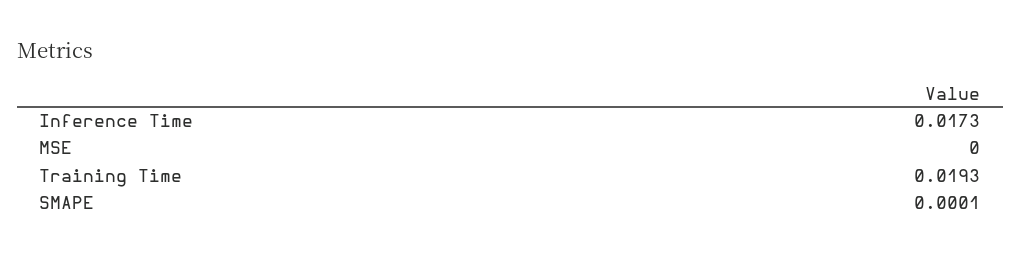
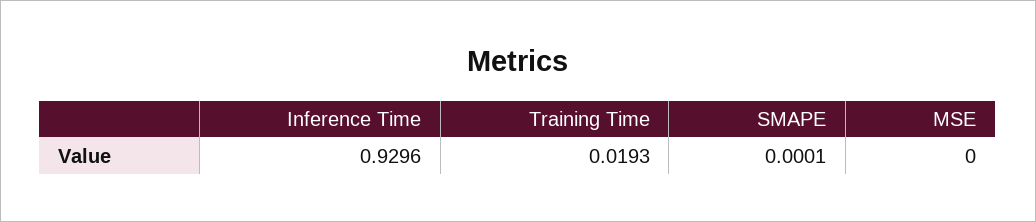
Inference Time: 0.0173 -> 0.9296

